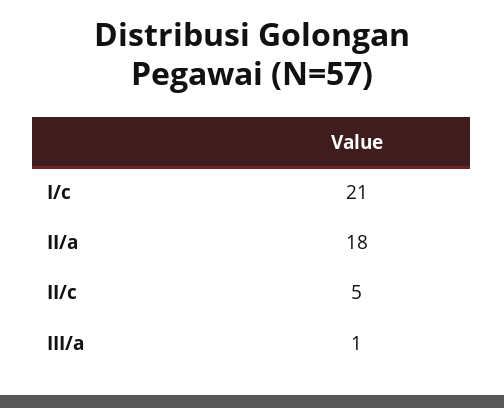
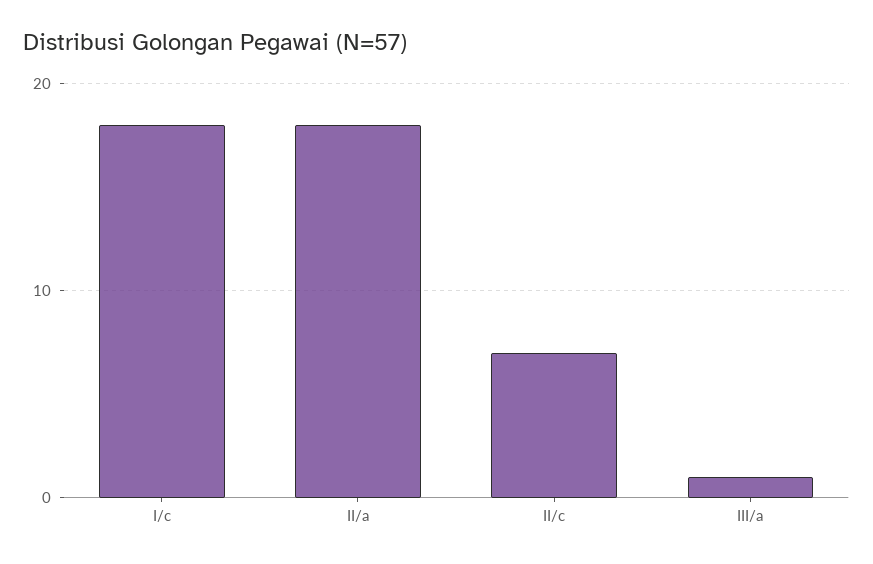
I/c: 21 -> 18
II/c: 5 -> 7

